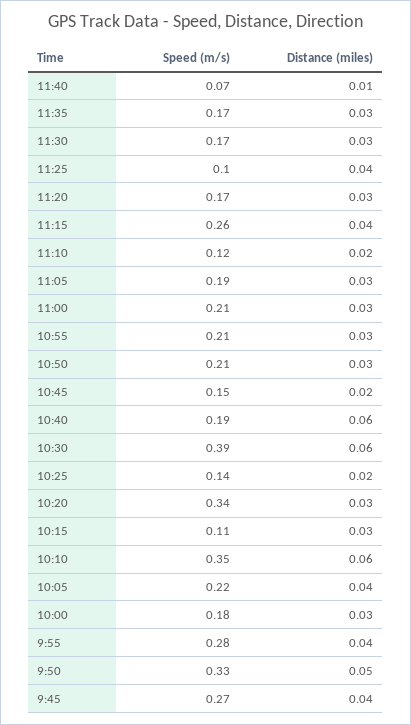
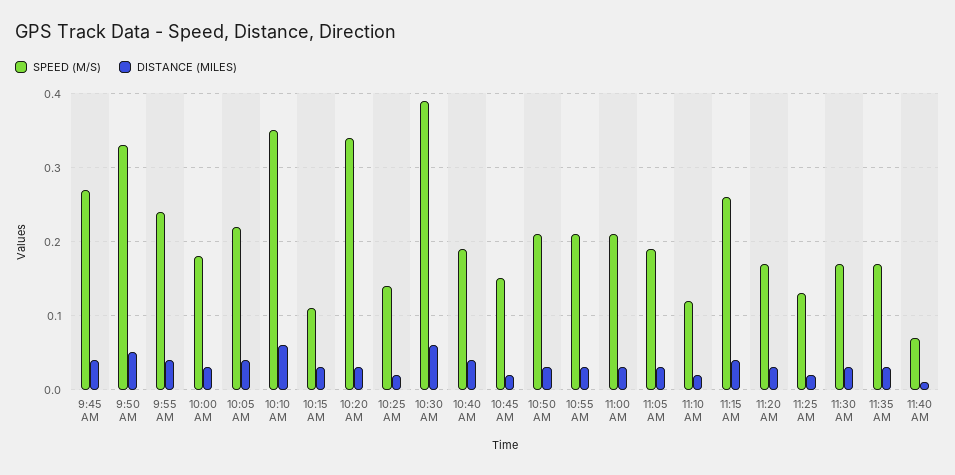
Speed (m/s), 11:25: 0.1 -> 0.13
Distance (miles), 11:25: 0.04 -> 0.02
Distance (miles), 10:40: 0.06 -> 0.04
Speed (m/s), 9:55: 0.28 -> 0.24

